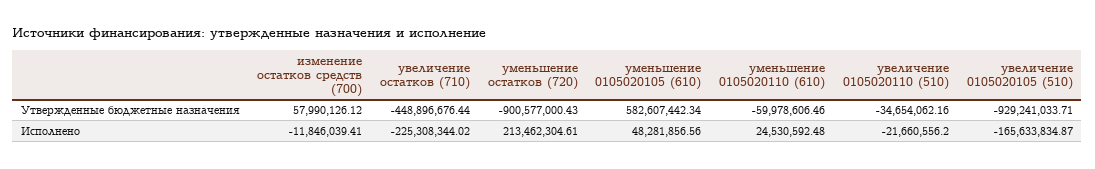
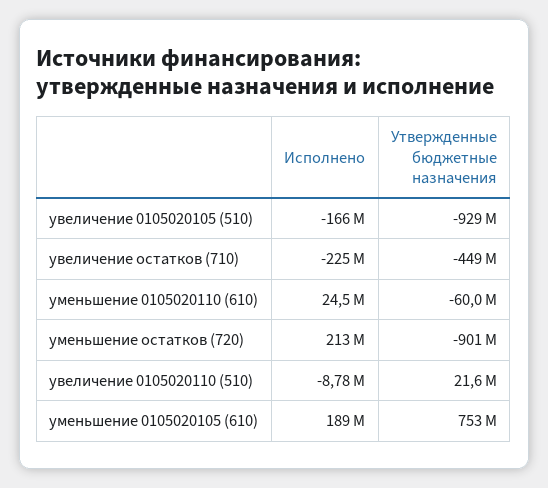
изменение остатков средств (700), Утвержденные бюджетные назначения: 57990126.12 -> none
уменьшение 0105020105 (610), Утвержденные бюджетные назначения: 582607442.34 -> 753000000
увеличение 0105020110 (510), Утвержденные бюджетные назначения: -34654062.16 -> 21600000
изменение остатков средств (700), Исполнено: -11846039.41 -> none
уменьшение 0105020105 (610), Исполнено: 48281856.56 -> 189000000
увеличение 0105020110 (510), Исполнено: -21660556.2 -> -8780000

